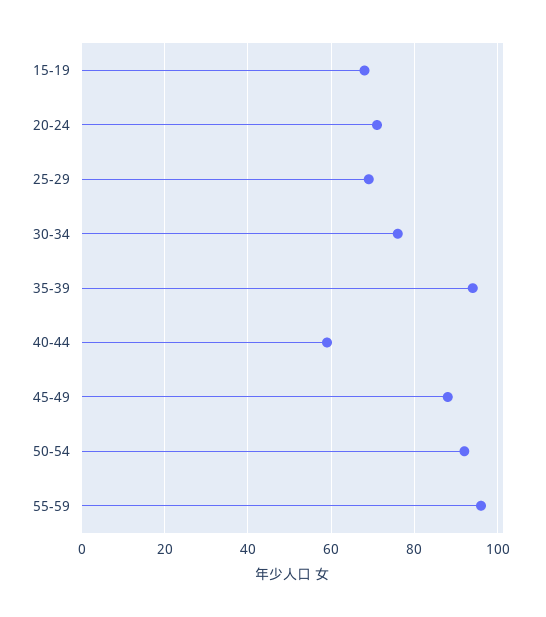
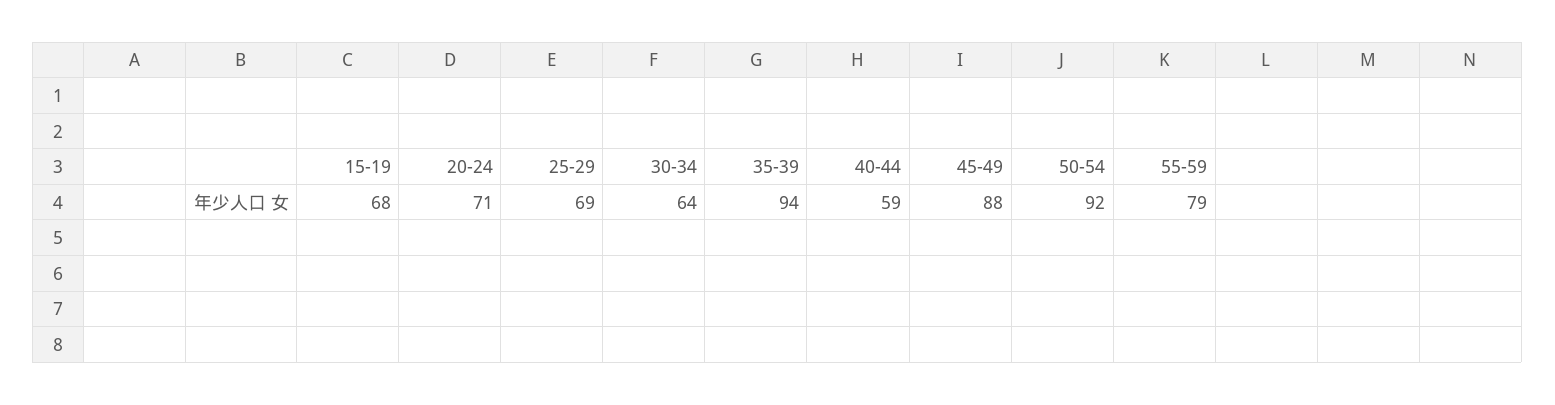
30-34: 75 -> 64
55-59: 95 -> 79

